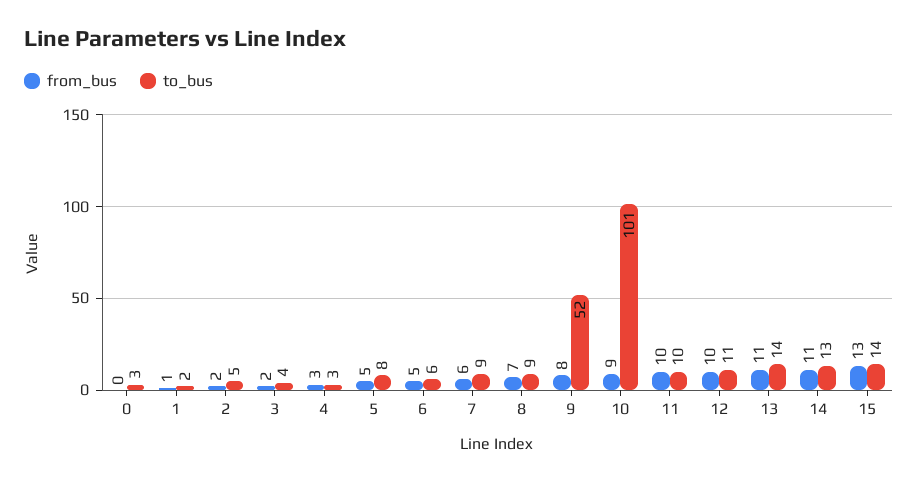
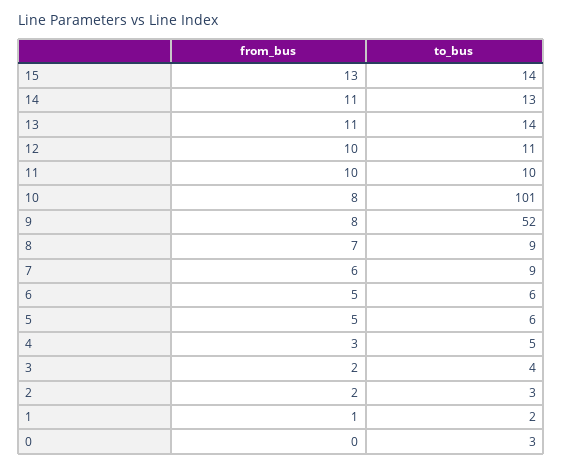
to_bus, 2: 5 -> 3
to_bus, 4: 3 -> 5
to_bus, 5: 8 -> 6
from_bus, 10: 9 -> 8

